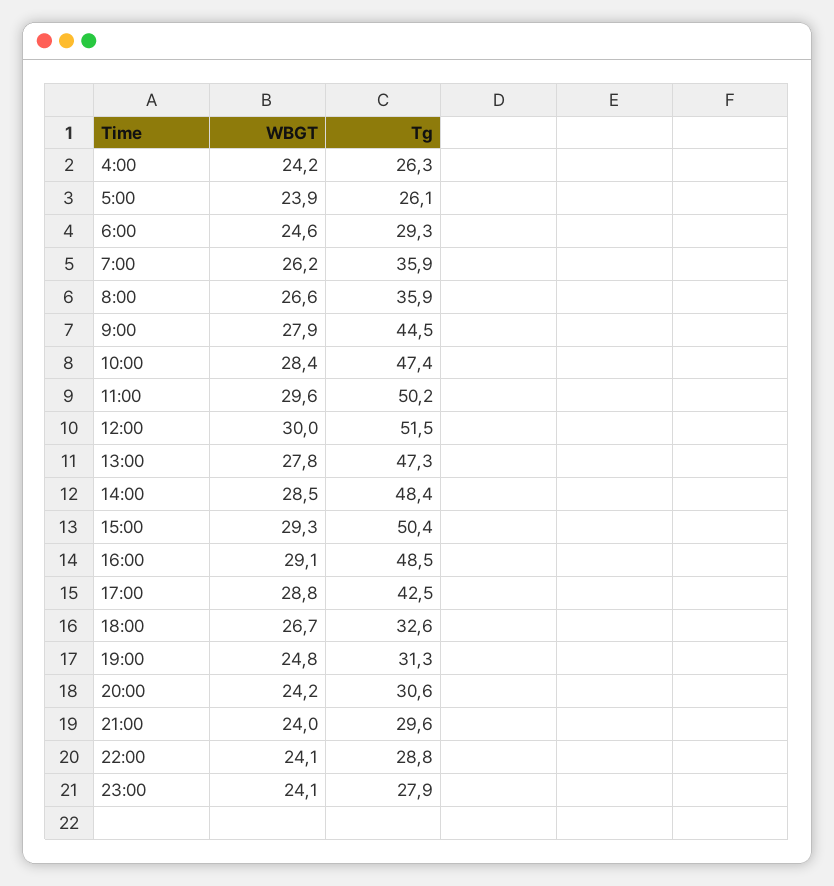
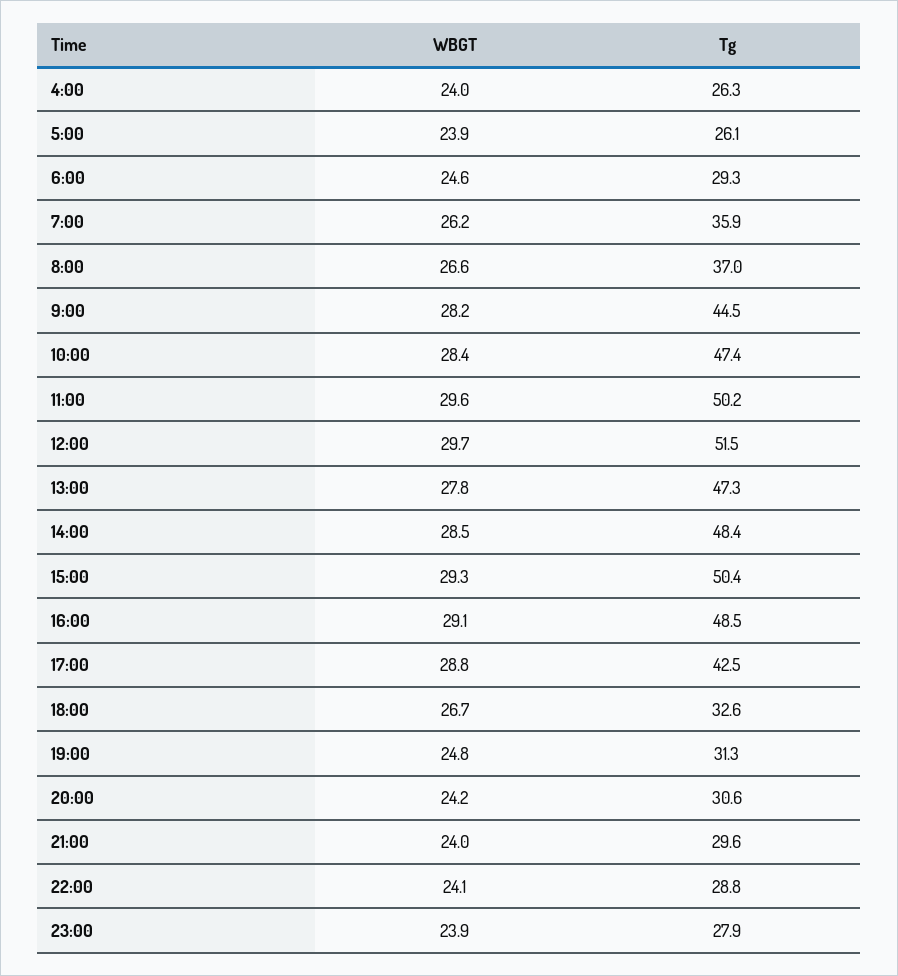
WBGT, 4:00: 24.2 -> 24
Tg, 8:00: 35.9 -> 37
WBGT, 9:00: 27.9 -> 28.2
WBGT, 12:00: 30 -> 29.7
WBGT, 23:00: 24.1 -> 23.9

